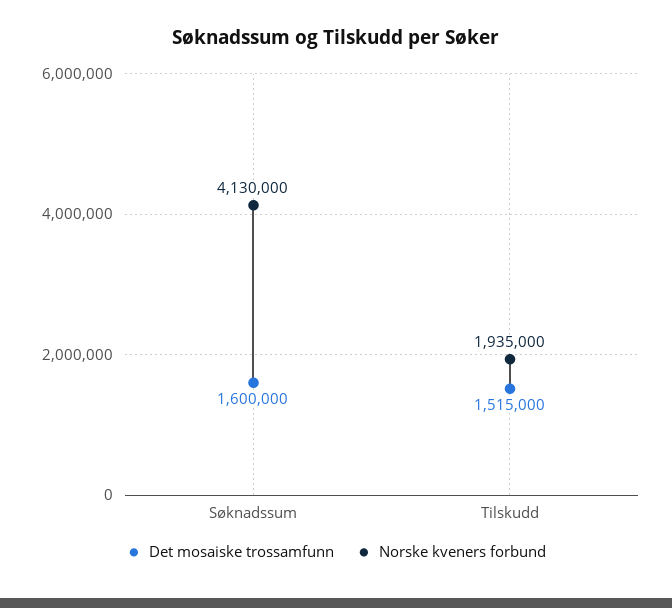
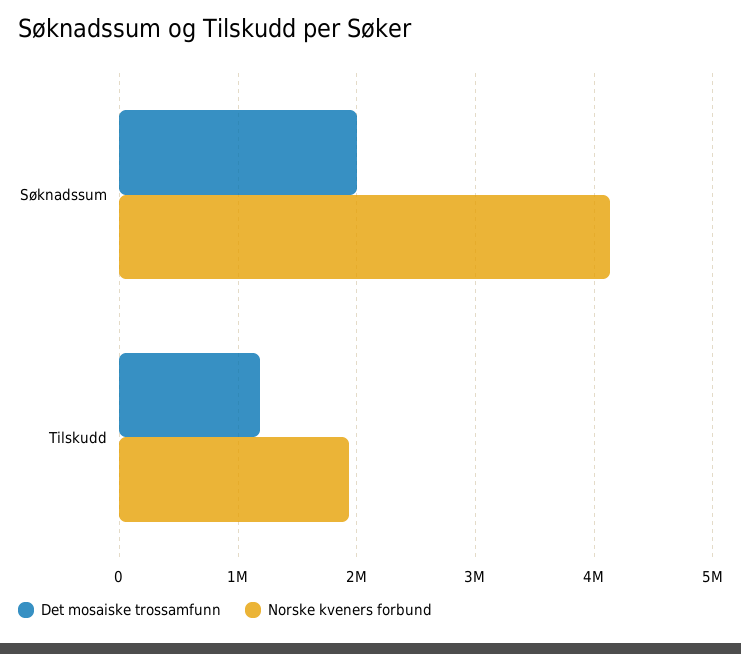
Det mosaiske trossamfunn, Søknadssum: 1600000 -> 2000000
Det mosaiske trossamfunn, Tilskudd: 1515000 -> 1200000

